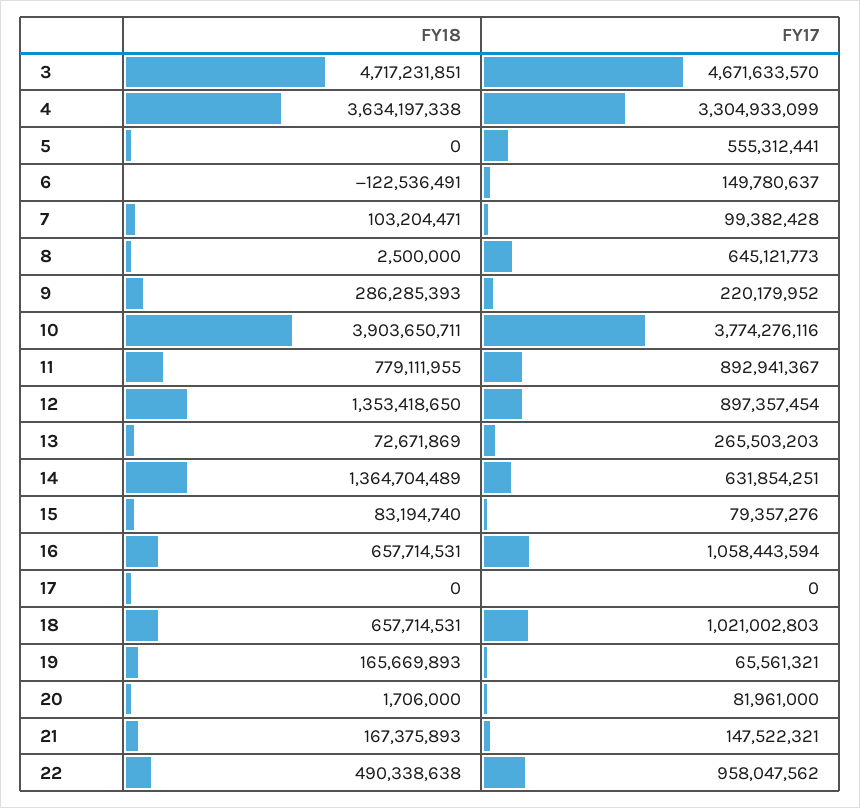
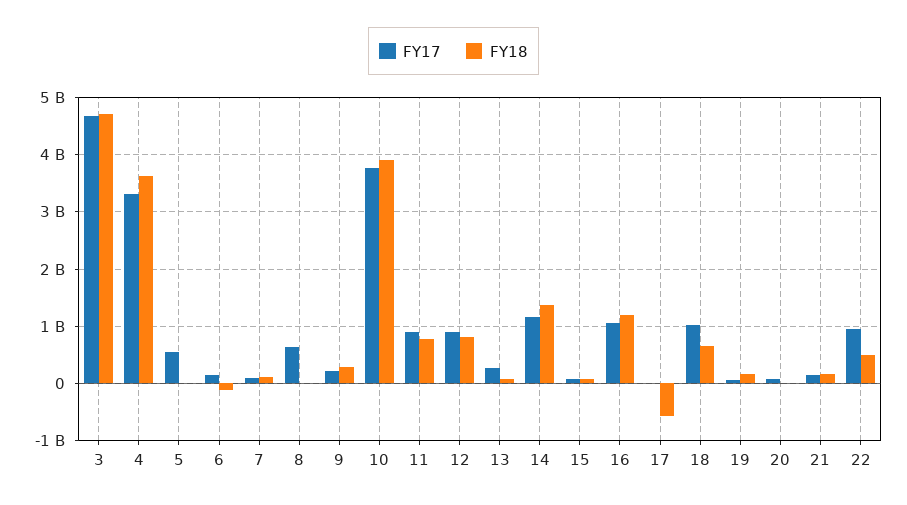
FY18, 12: 1353418650 -> 800000000
FY17, 14: 631854251 -> 1200000000
FY18, 16: 657714531 -> 1200000000
FY18, 17: 0 -> -600000000

